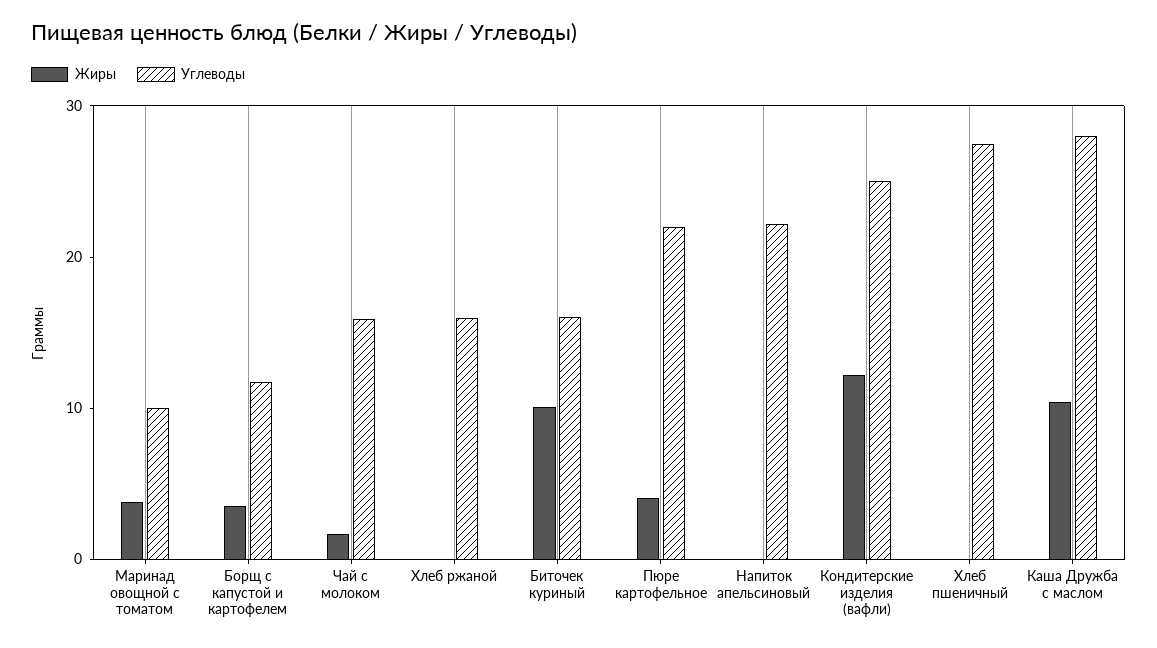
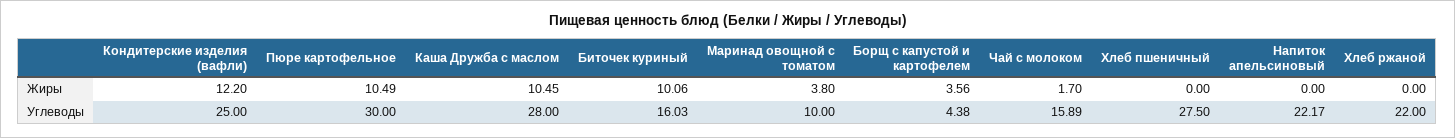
Углеводы, Борщ с капустой и картофелем: 12 -> 4.38
Углеводы, Хлеб ржаной: 16 -> 22
Жиры, Пюре картофельное: 4 -> 10.49
Углеводы, Пюре картофельное: 22 -> 30

